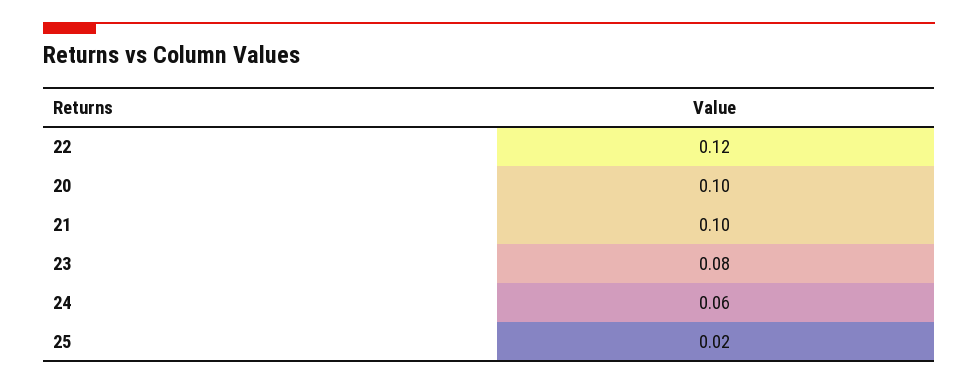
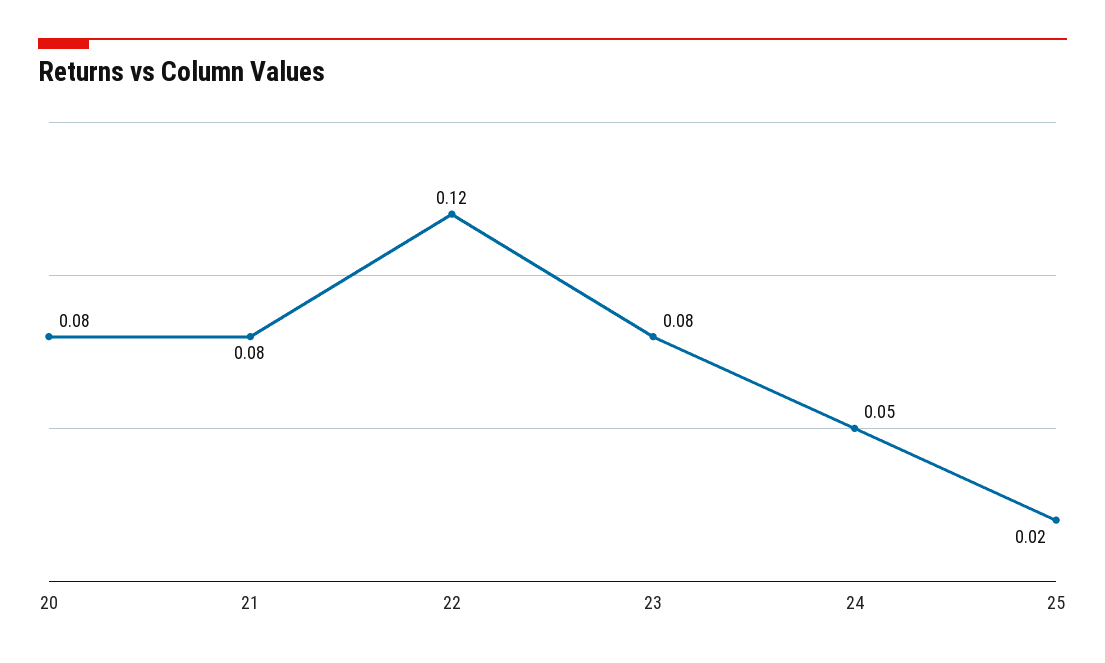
20: 0.1 -> 0.08
21: 0.1 -> 0.08
24: 0.06 -> 0.05

